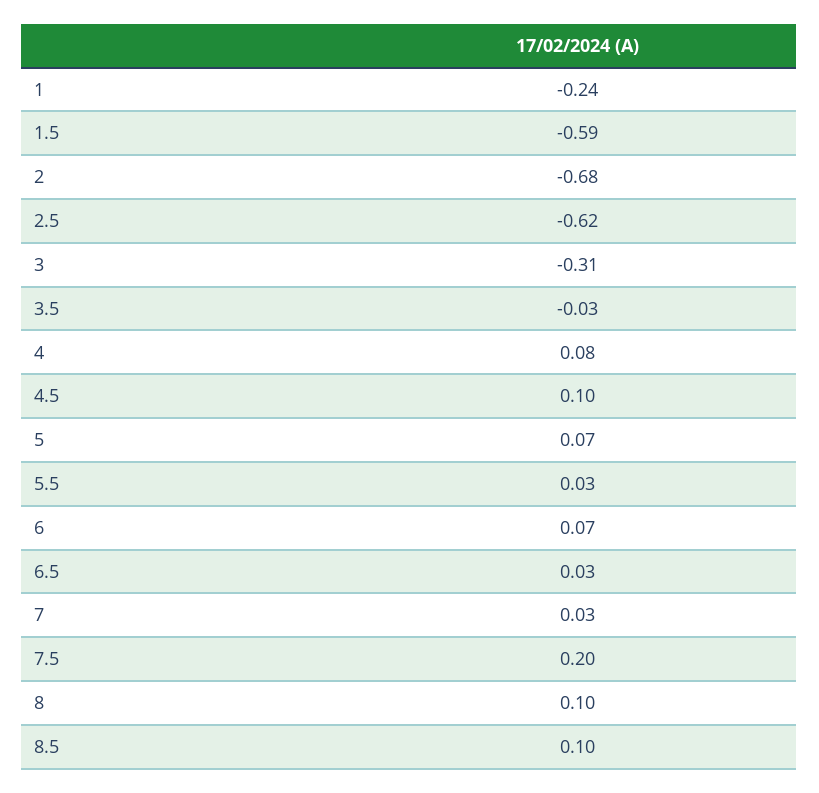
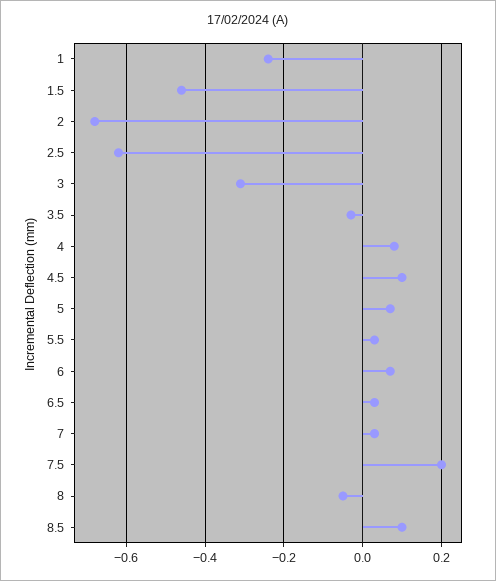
1.5: -0.59 -> -0.45
8: 0.1 -> -0.05

